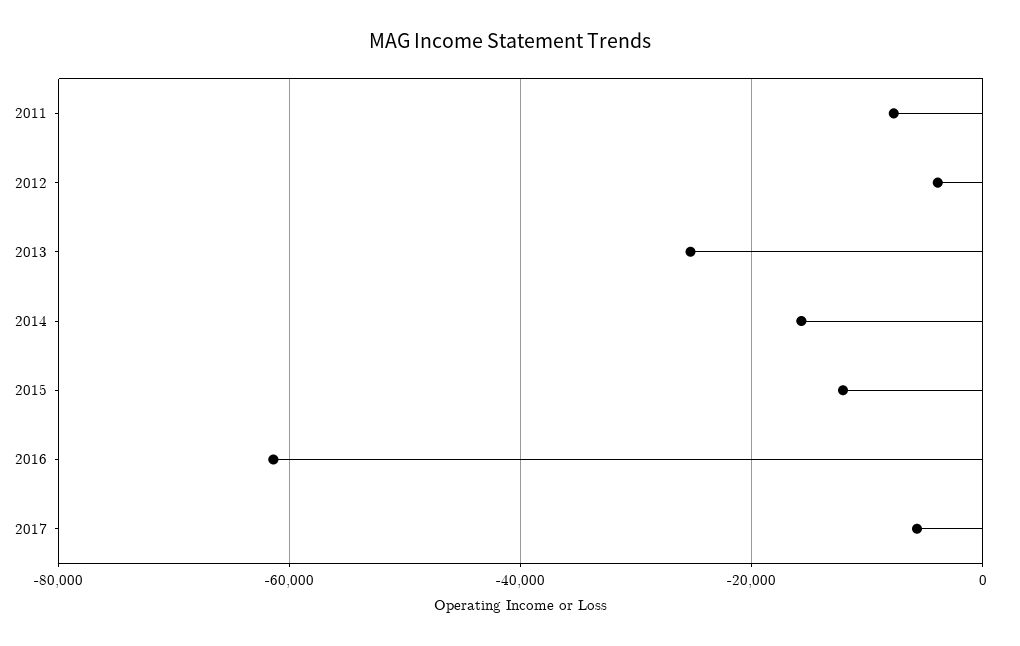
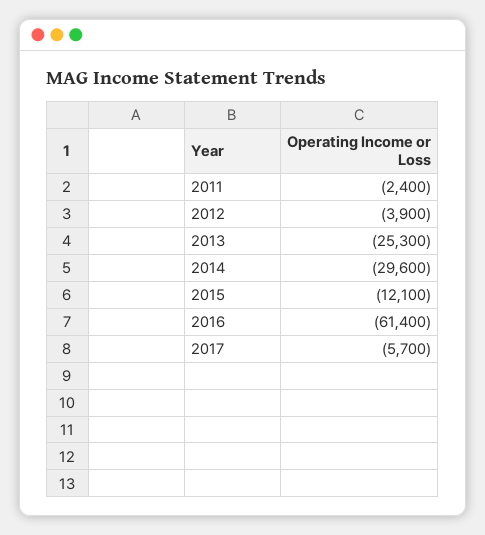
2011: -8000 -> -2400
2014: -16000 -> -29600

